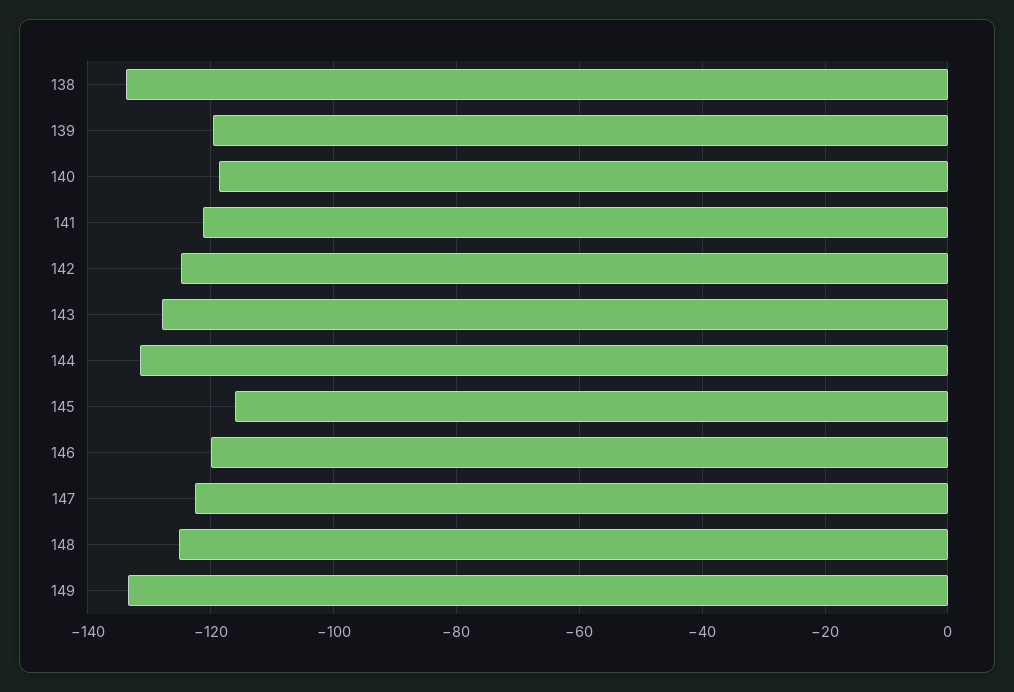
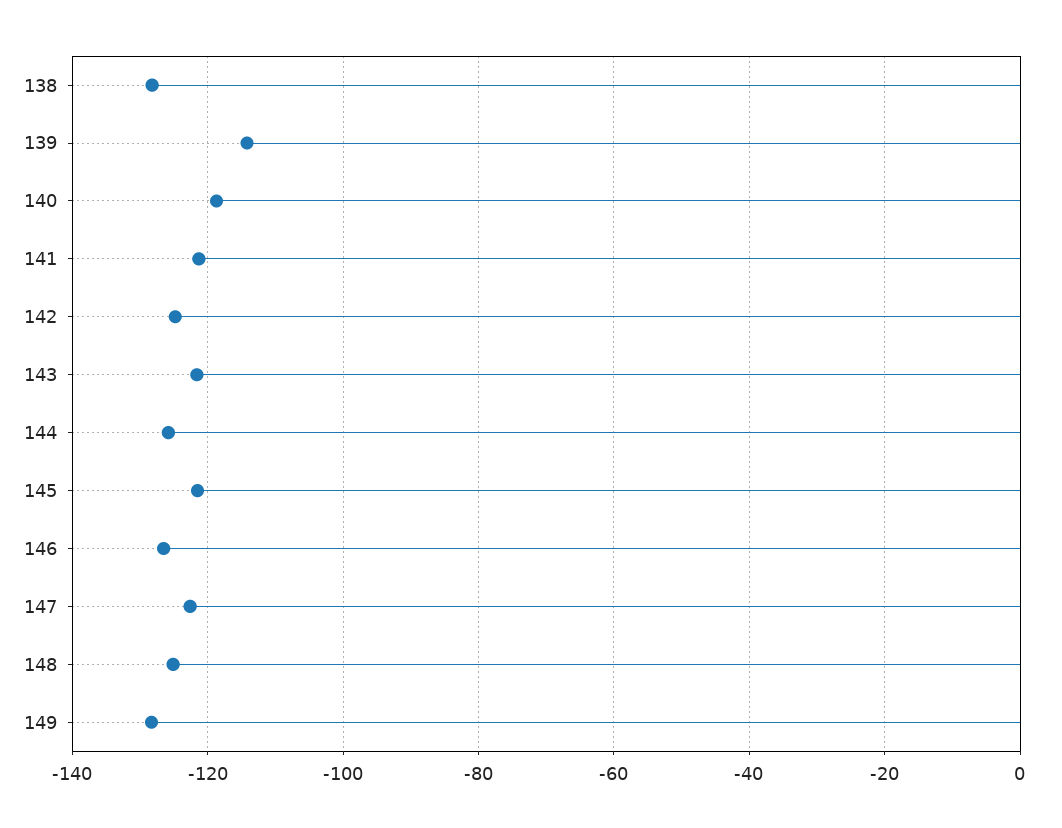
138: -134 -> -128
139: -120 -> -114
143: -128 -> -122
144: -132 -> -126
145: -116 -> -122
146: -120 -> -126
149: -134 -> -128

